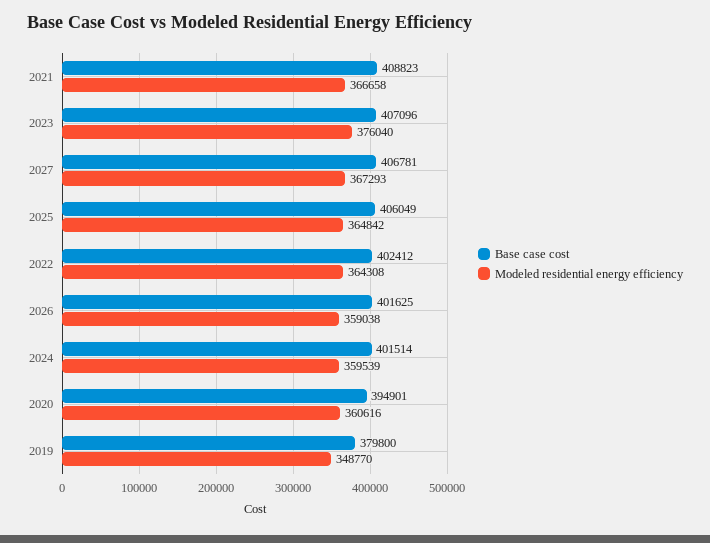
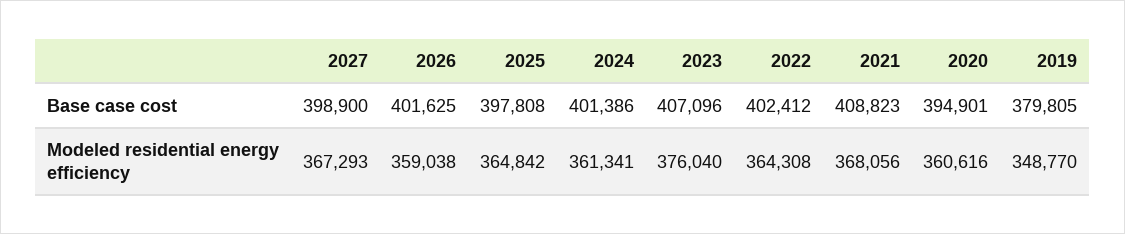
Modeled residential energy efficiency, 2021: 366658 -> 368056
Base case cost, 2027: 406781 -> 398900
Base case cost, 2025: 406049 -> 397808
Base case cost, 2024: 401514 -> 401386
Modeled residential energy efficiency, 2024: 359539 -> 361341
Base case cost, 2019: 379800 -> 379805

